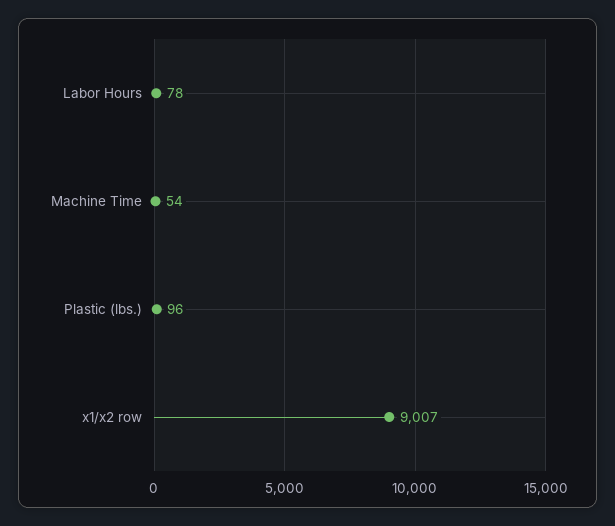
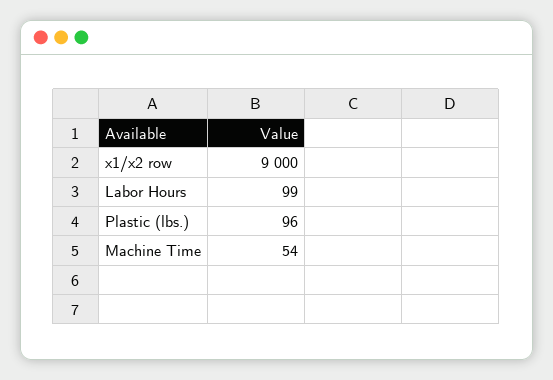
Labor Hours: 78 -> 99
x1/x2 row: 9007 -> 9000

